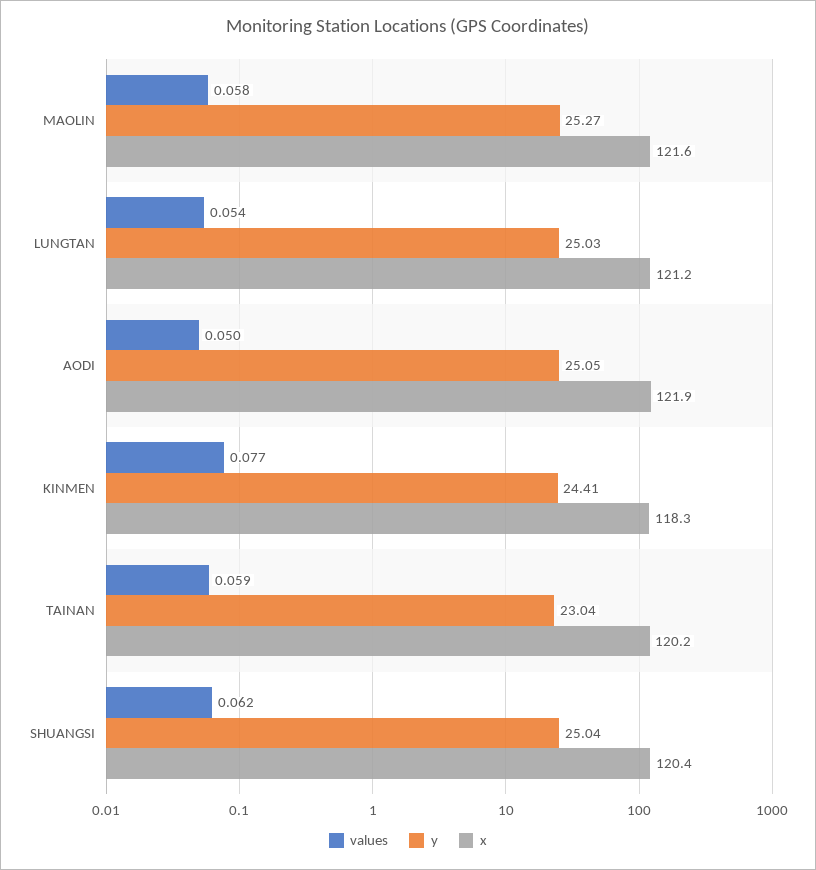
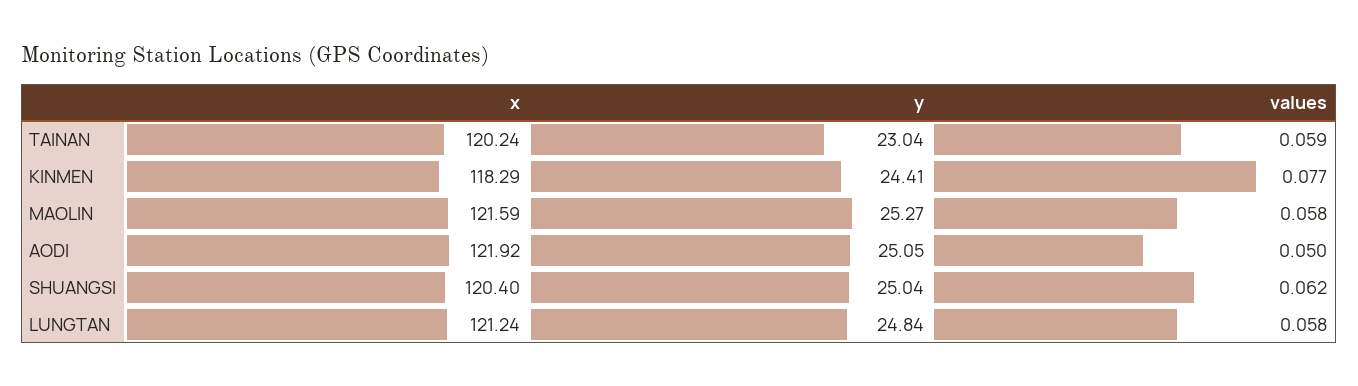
values, LUNGTAN: 0.054 -> 0.058
y, LUNGTAN: 25.03 -> 24.84

